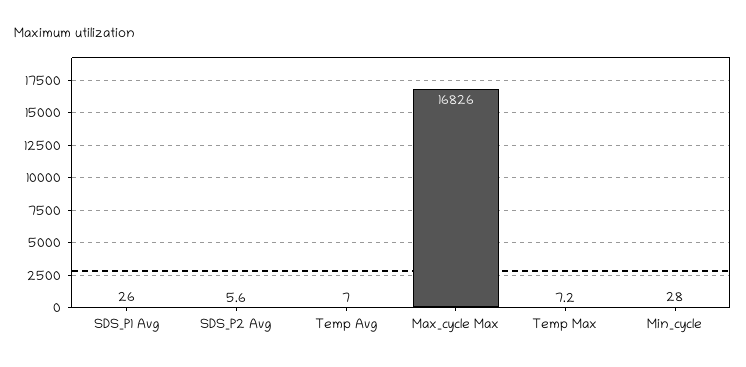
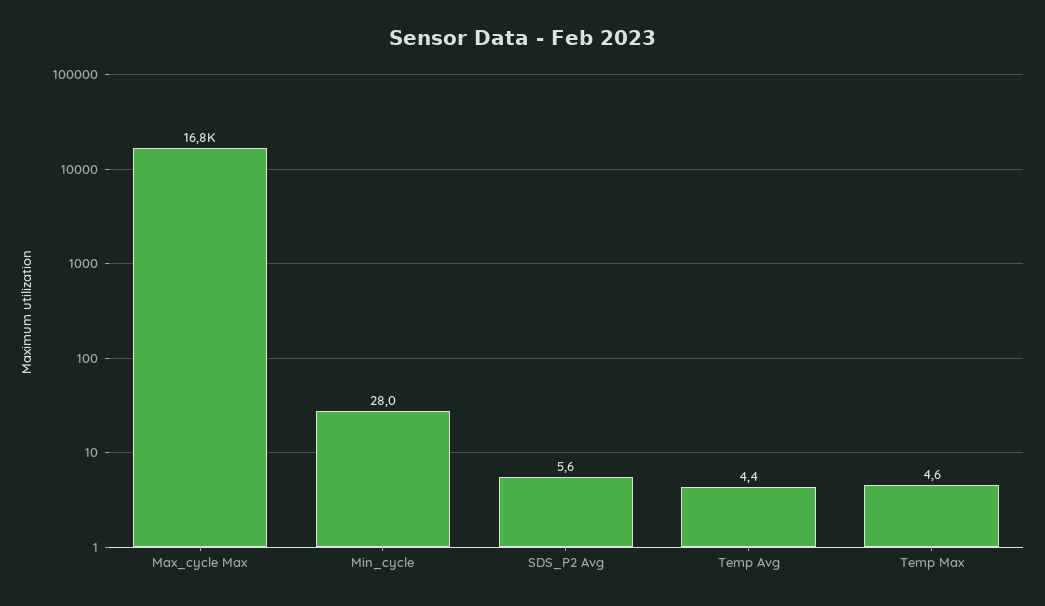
SDS_P1 Avg: 26 -> none
Temp Avg: 7 -> 4.4
Temp Max: 7.2 -> 4.6

